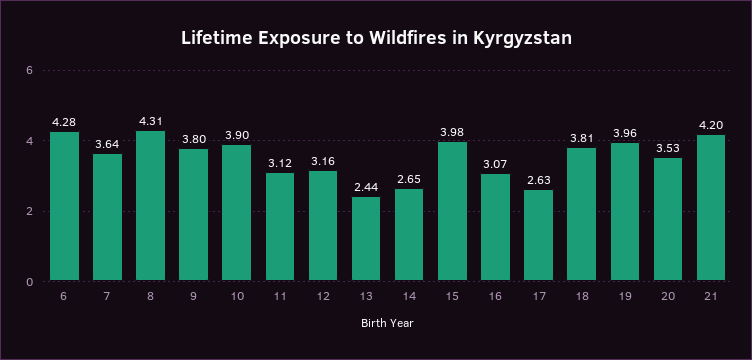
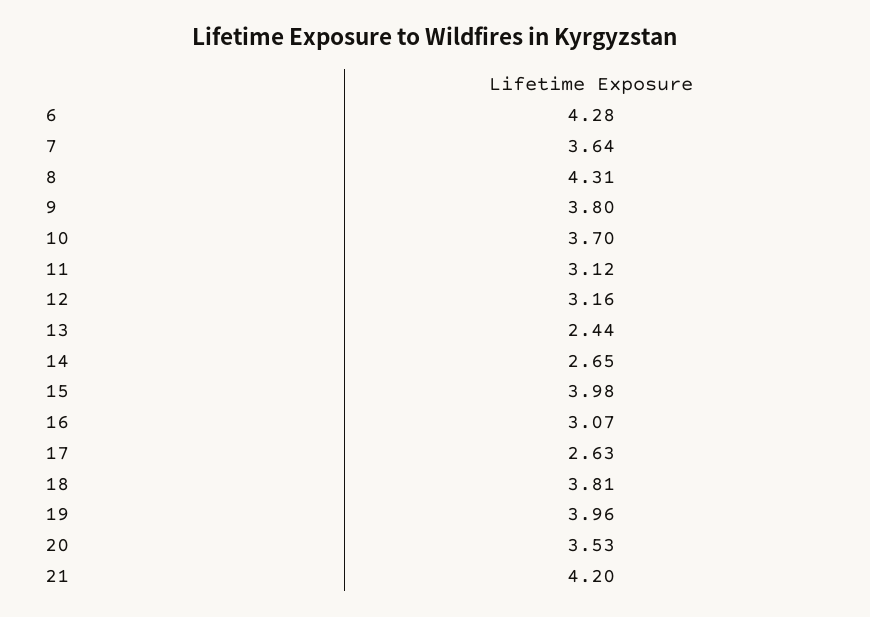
10: 3.9 -> 3.7

